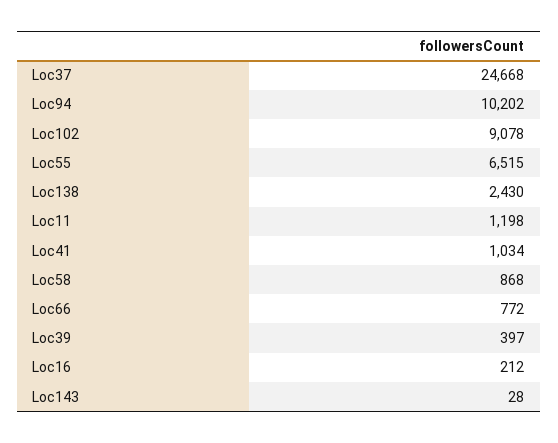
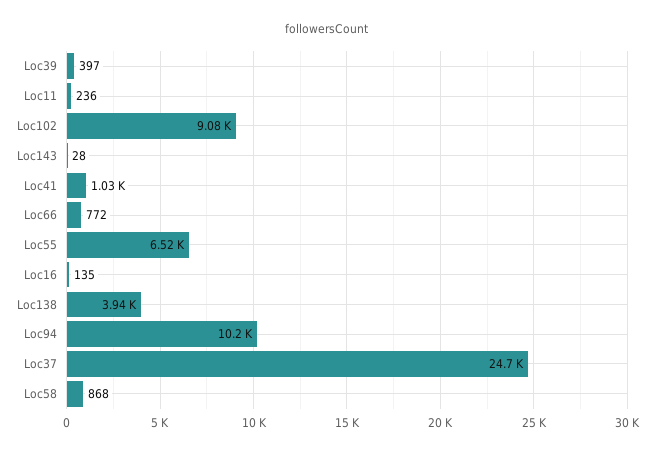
Loc138: 2430 -> 3940
Loc11: 1198 -> 236
Loc16: 212 -> 135

